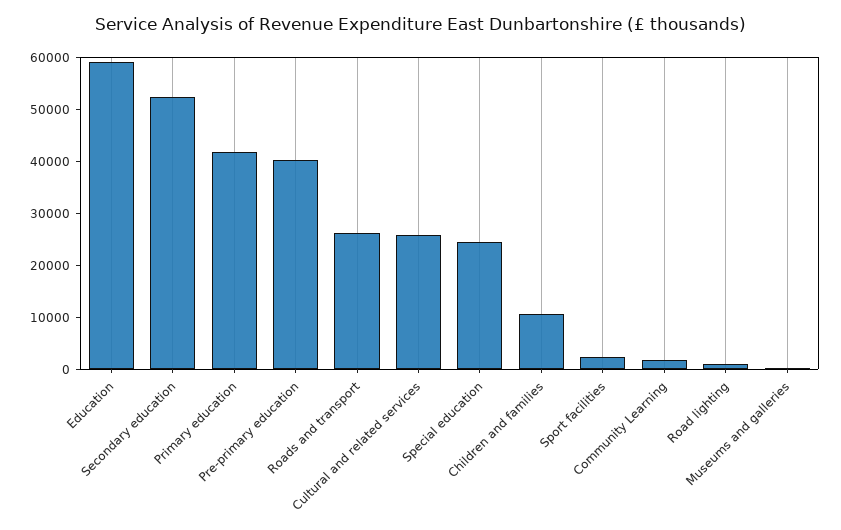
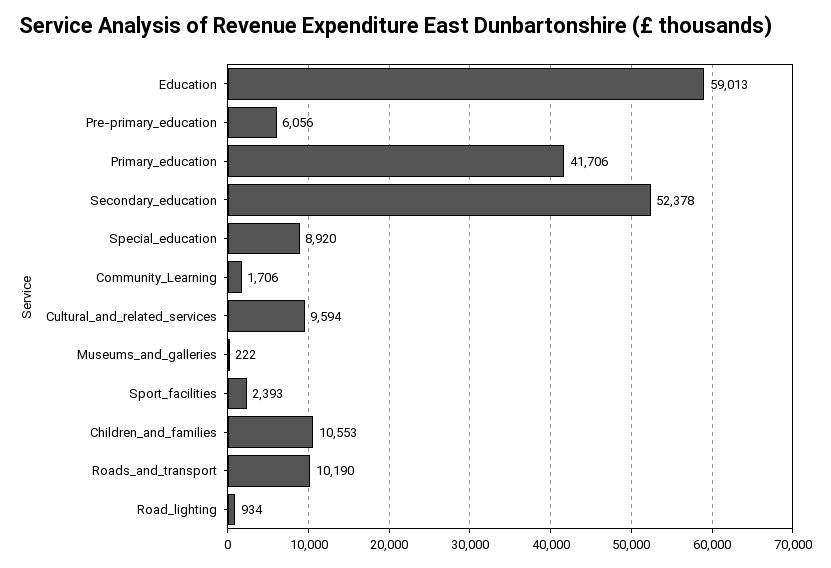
Pre-primary education: 40000 -> 6056
Roads and transport: 26000 -> 10190
Cultural and related services: 26000 -> 9594
Special education: 24000 -> 8920

